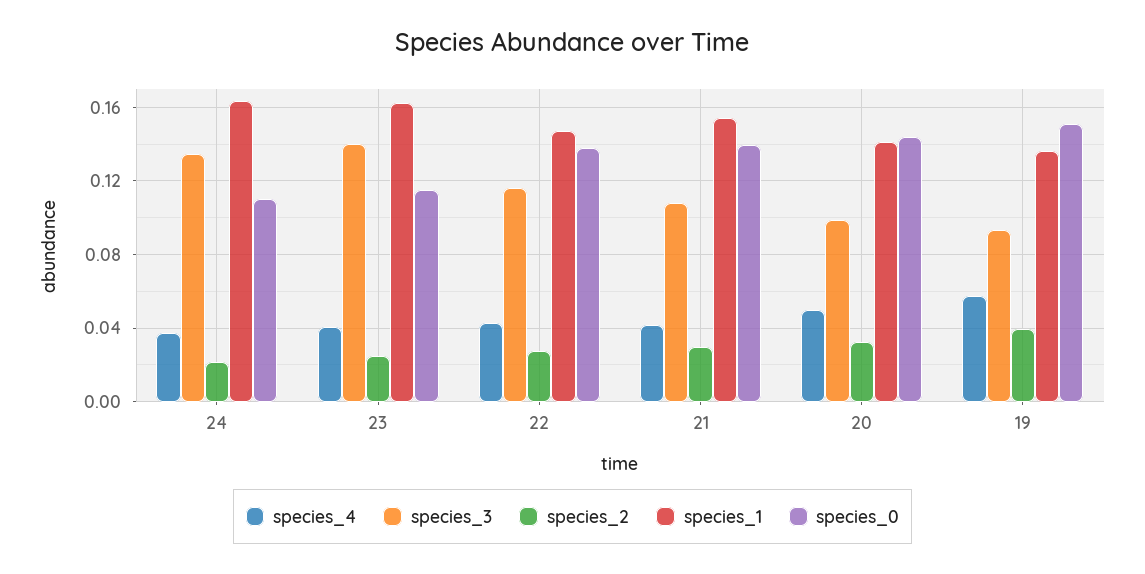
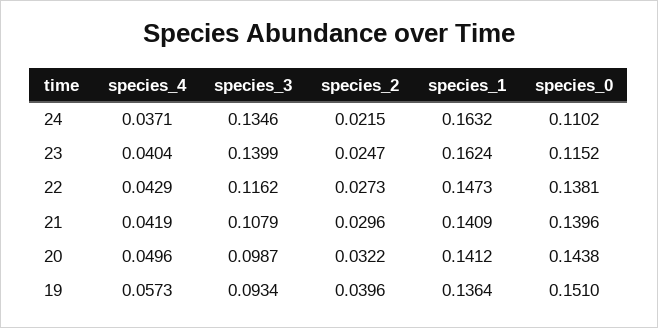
species_1, 21: 0.155 -> 0.1409

